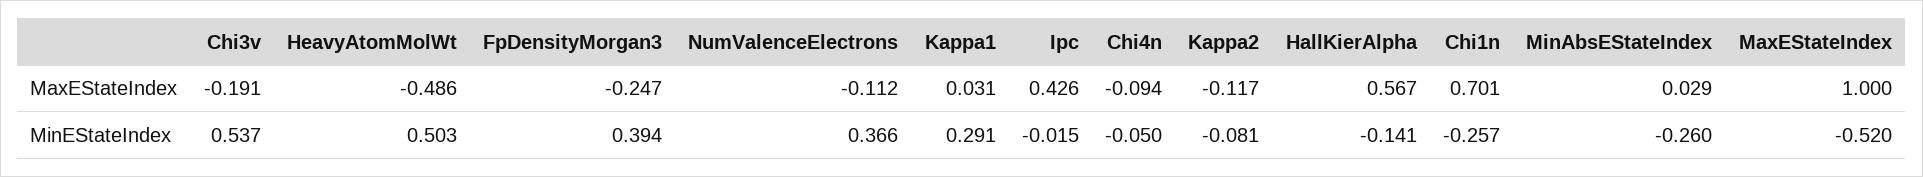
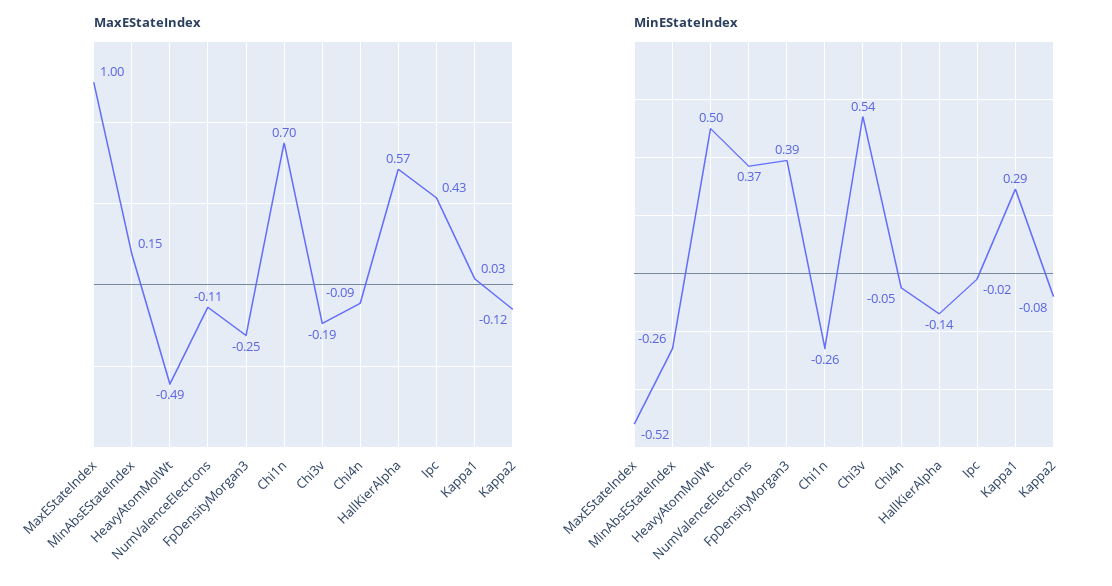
MaxEStateIndex, MinAbsEStateIndex: 0.029 -> 0.15

